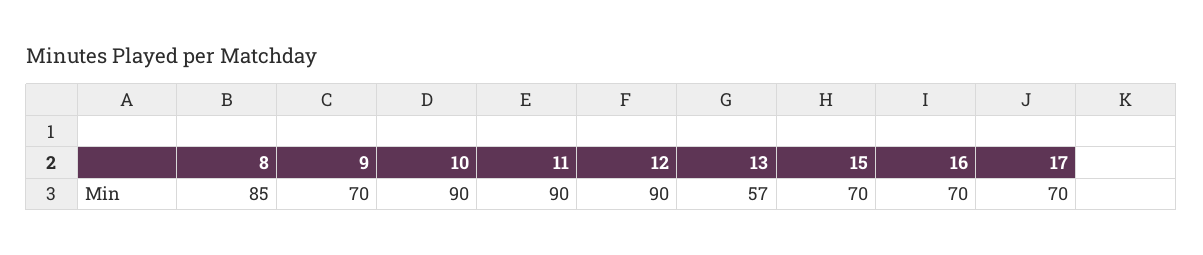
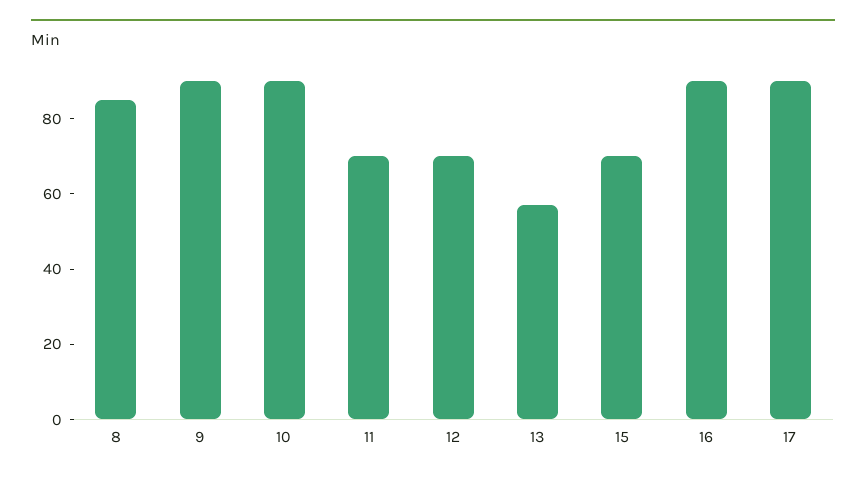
9: 70 -> 90
11: 90 -> 70
12: 90 -> 70
16: 70 -> 90
17: 70 -> 90

